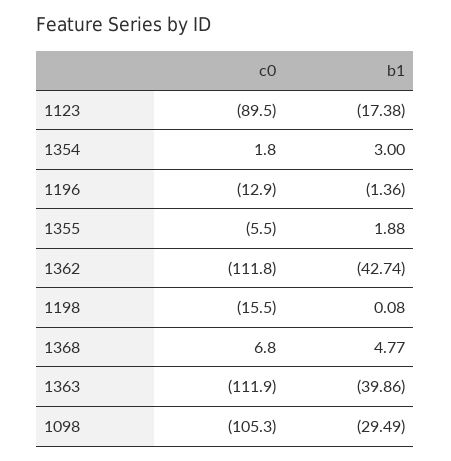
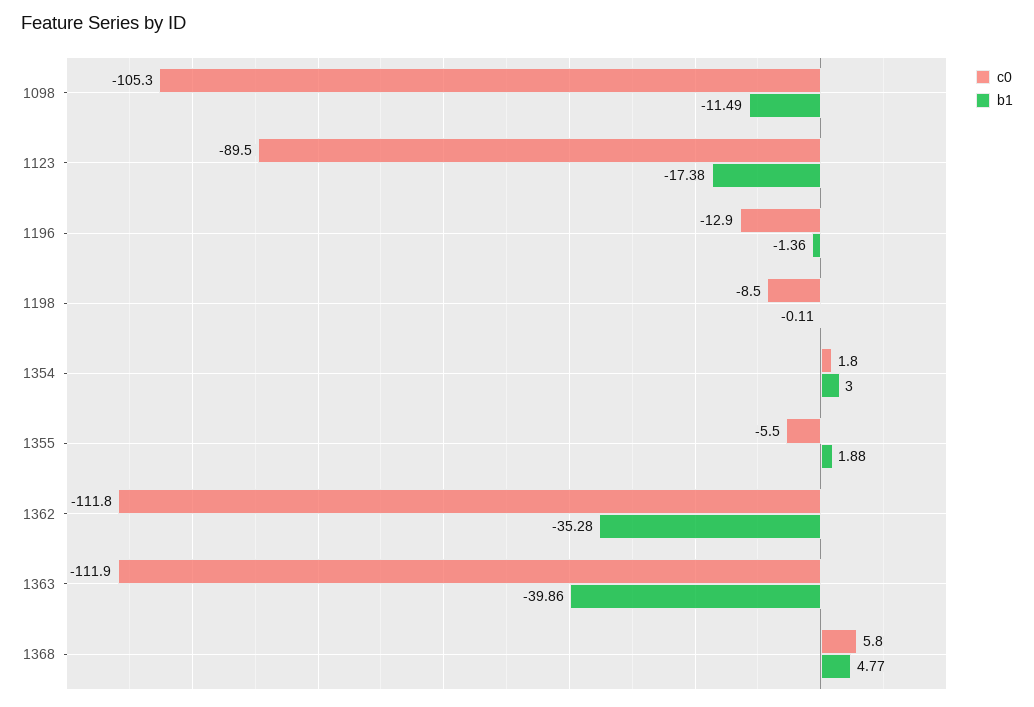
b1, 1362: -42.74 -> -35.28
c0, 1198: -15.5 -> -8.5
b1, 1198: 0.08 -> -0.11
c0, 1368: 6.8 -> 5.8
b1, 1098: -29.49 -> -11.49

